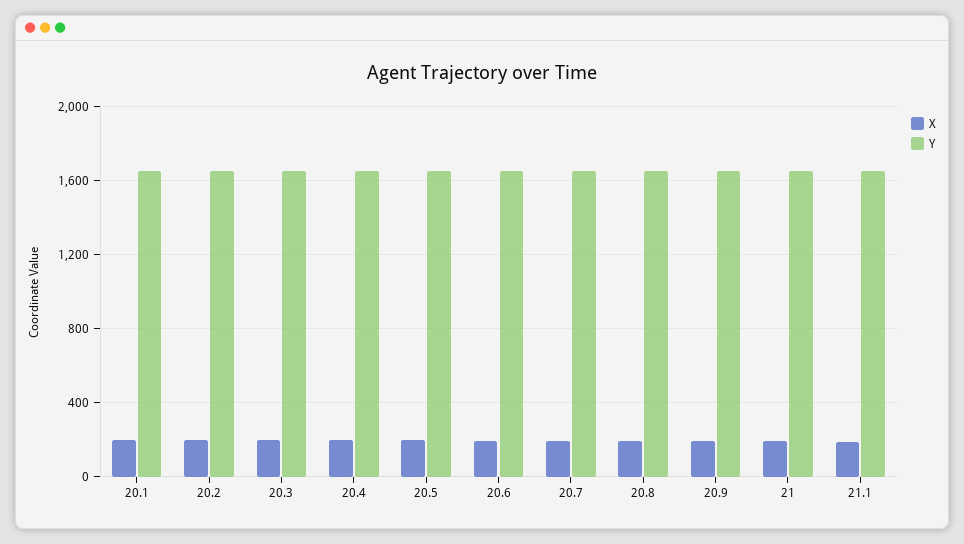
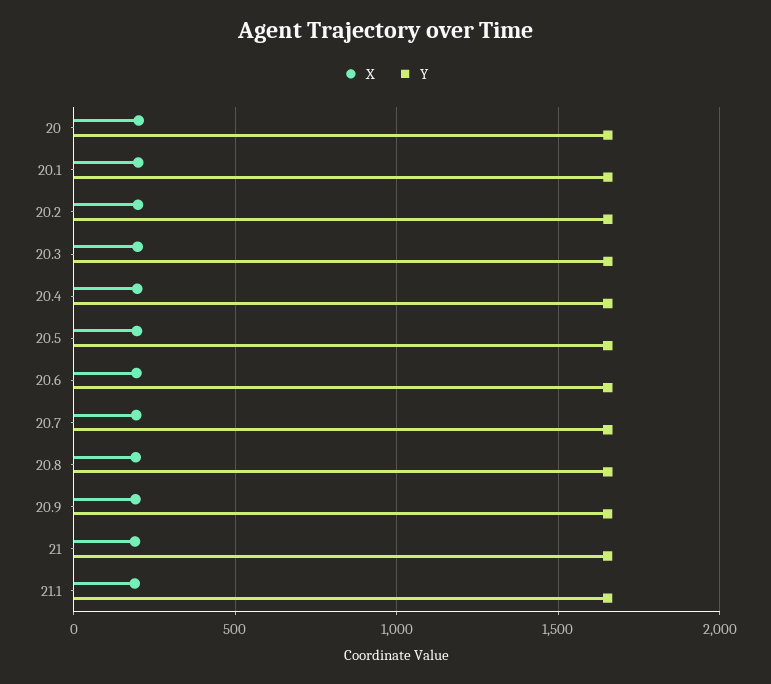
X, 20: none -> 200
Y, 20: none -> 1650

